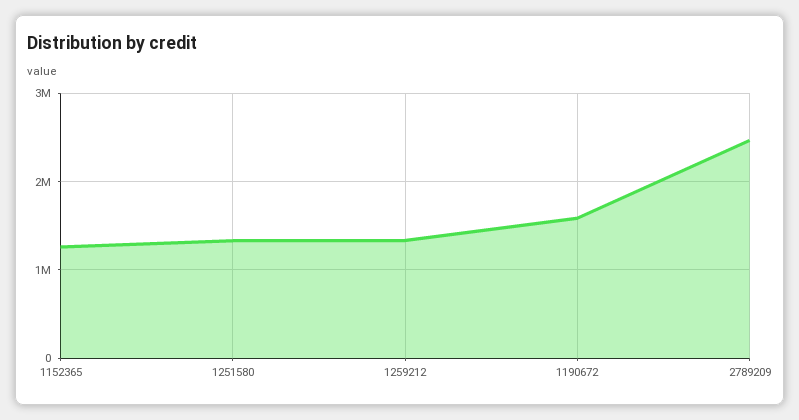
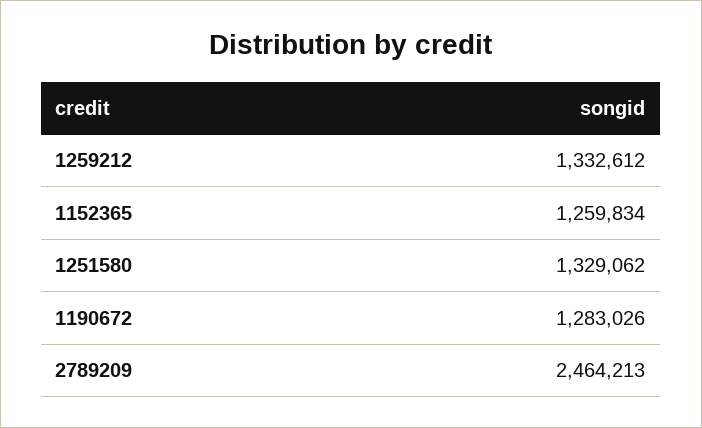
1190672: 1600000 -> 1283026

